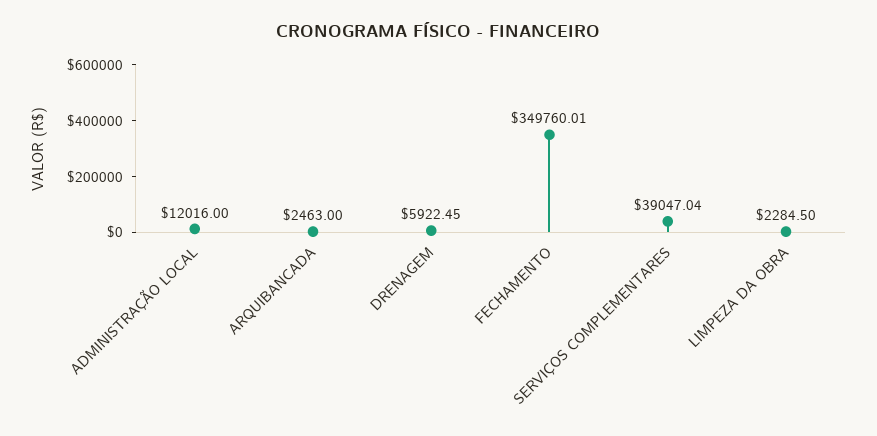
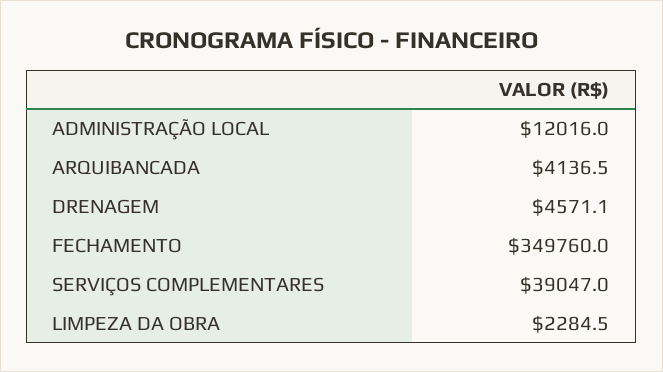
ARQUIBANCADA: 2463 -> 4136.5
DRENAGEM: 5922.45 -> 4571.1

